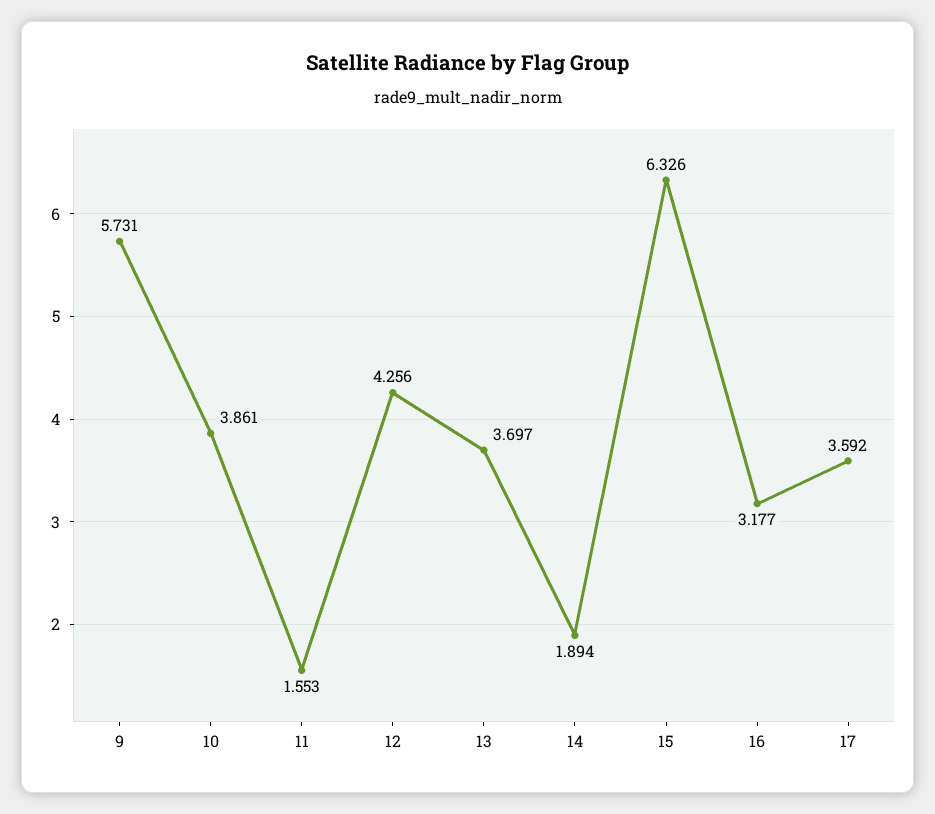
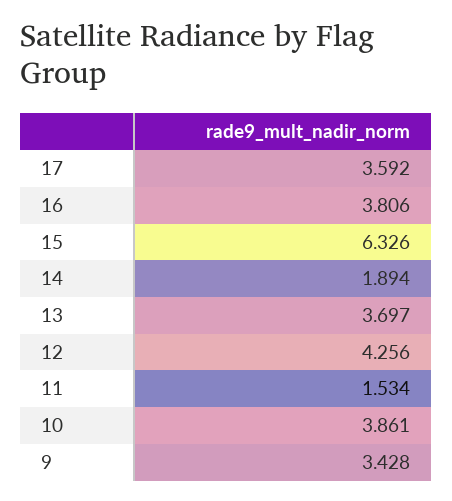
9: 5.731 -> 3.428
11: 1.553 -> 1.534
16: 3.177 -> 3.806

